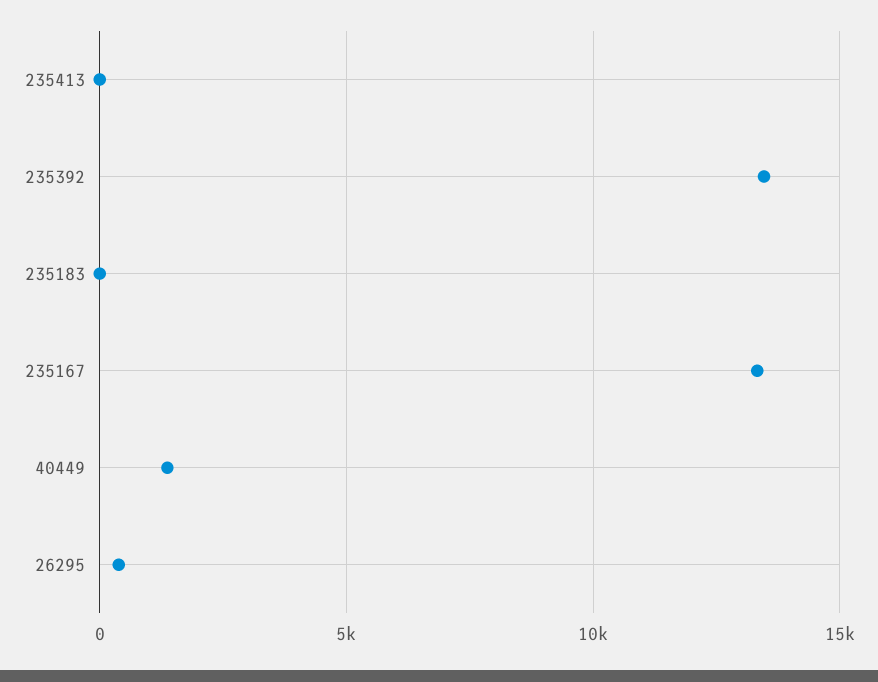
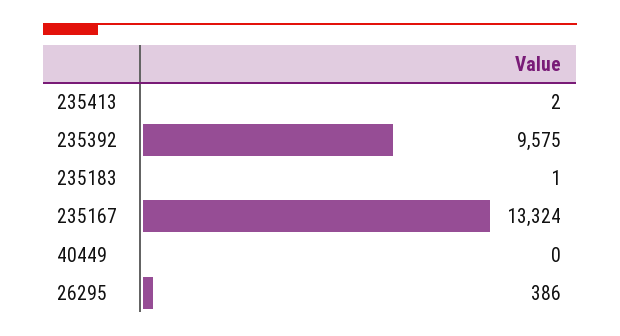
235392: 13500 -> 9575
40449: 1500 -> 0

